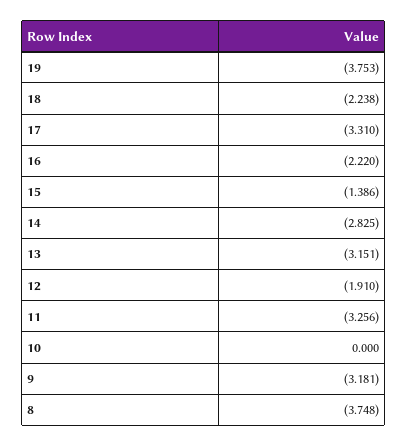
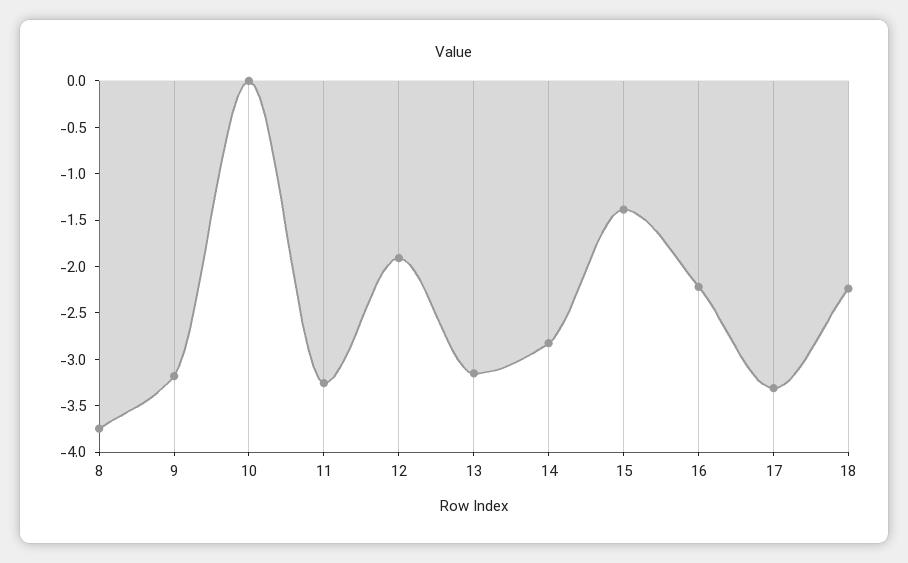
19: -3.753 -> none

